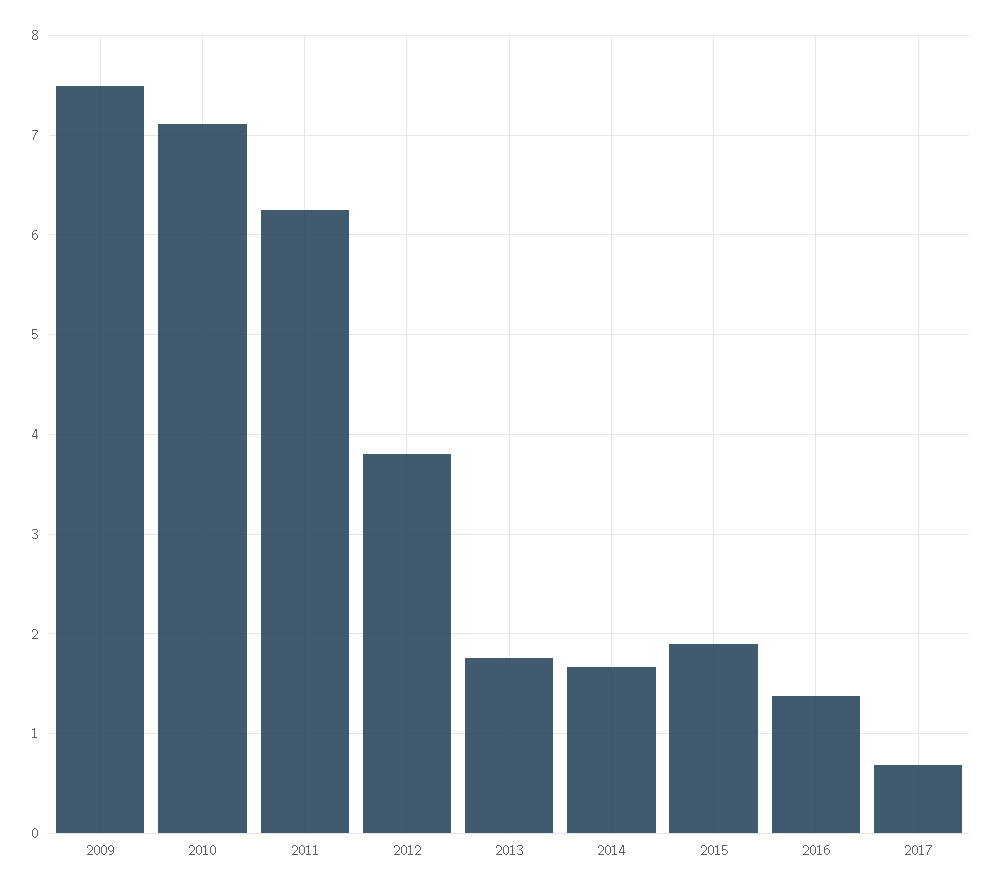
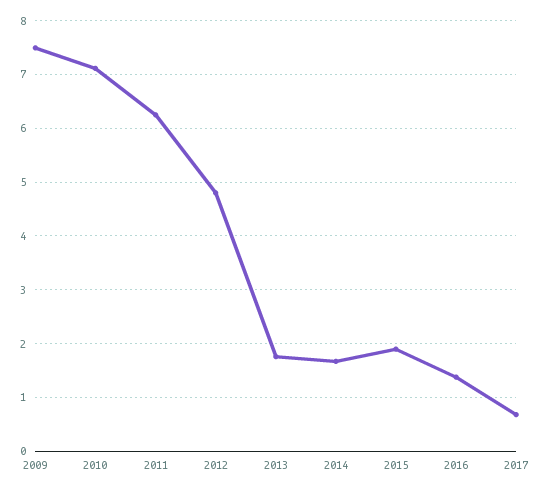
2012: 3.8 -> 4.8

